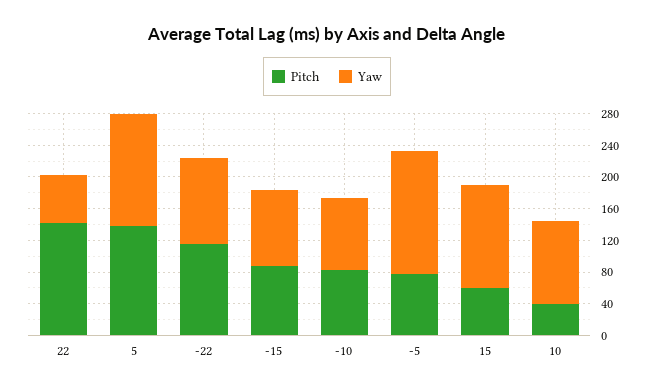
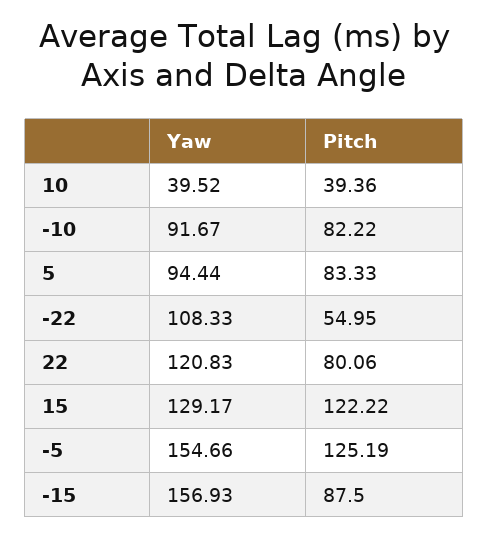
Pitch, 22: 140 -> 80.06
Yaw, 22: 60 -> 120.83
Pitch, 5: 140 -> 83.33
Yaw, 5: 140 -> 94.44
Pitch, -22: 120 -> 54.95
Yaw, -15: 100 -> 156.93
Pitch, -5: 80 -> 125.19
Pitch, 15: 60 -> 122.22
Yaw, 10: 100 -> 39.52

